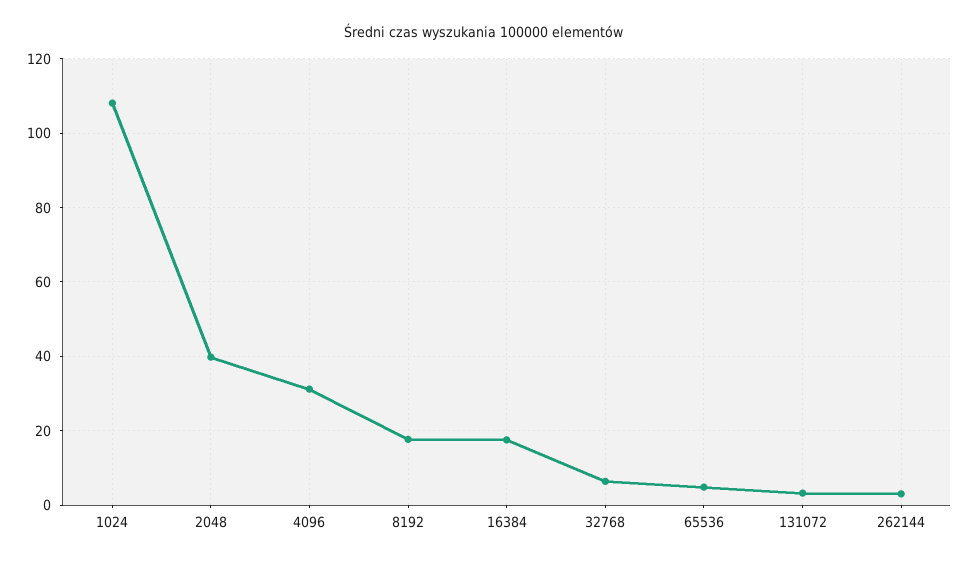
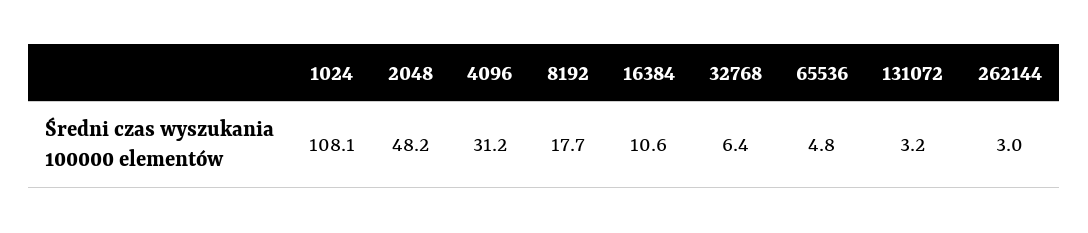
2048: 40 -> 48.2
16384: 18 -> 10.6

